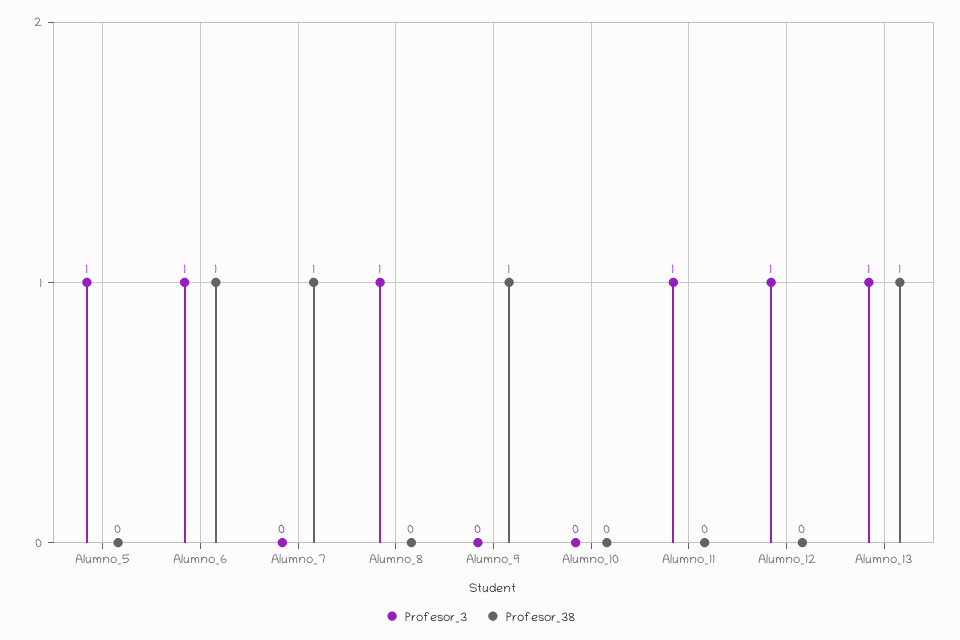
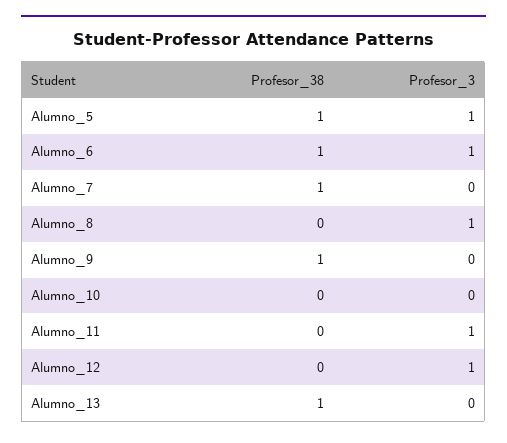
Profesor_38, Alumno_5: 0 -> 1
Profesor_3, Alumno_13: 1 -> 0

